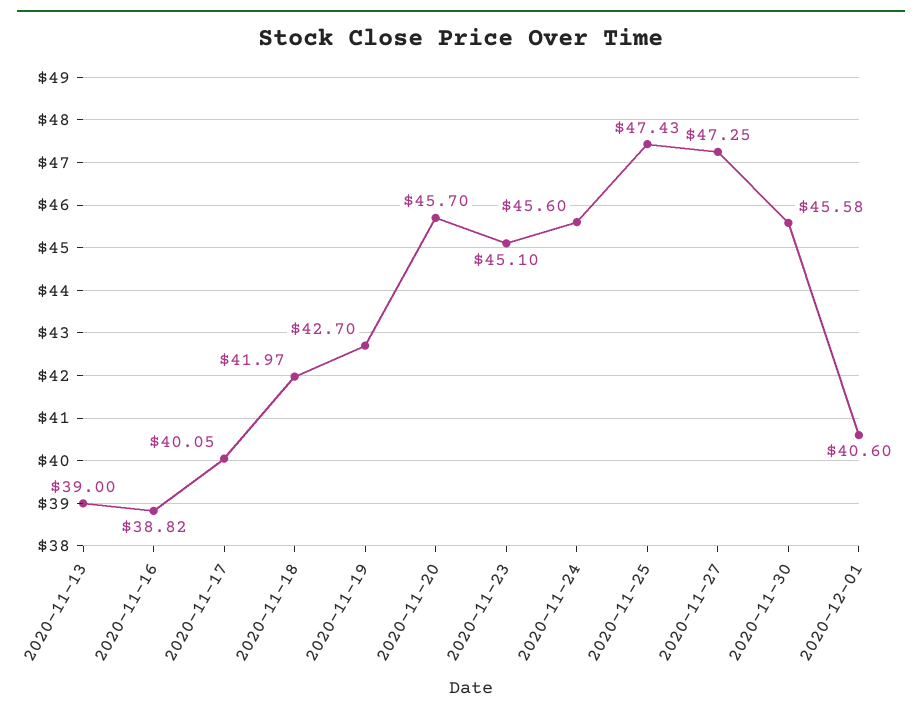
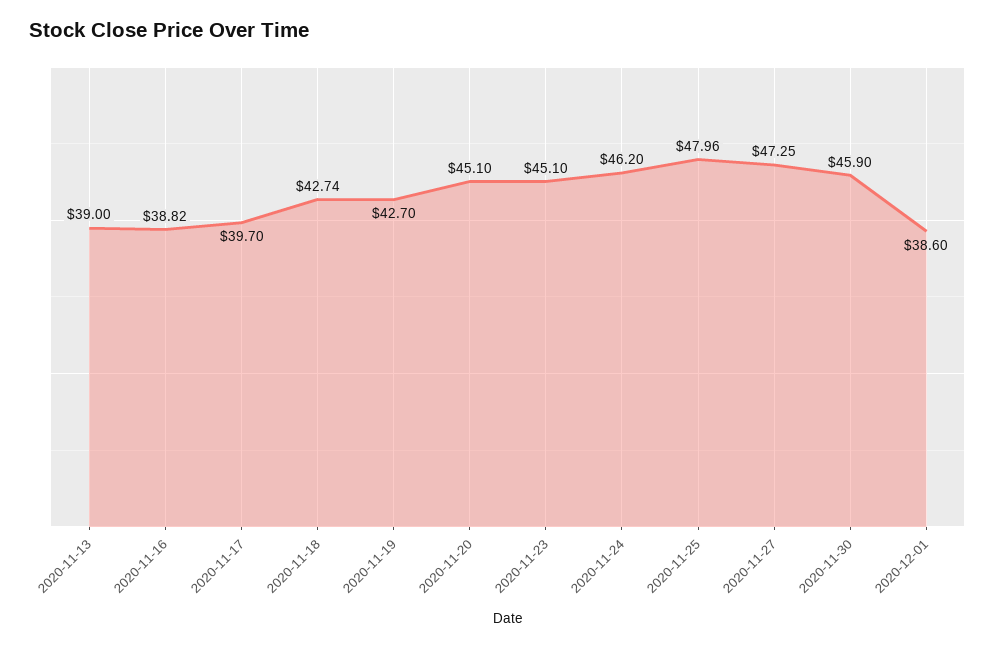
2020-11-17: 40.05 -> 39.7
2020-11-18: 41.97 -> 42.74
2020-11-20: 45.7 -> 45.1
2020-11-24: 45.6 -> 46.2
2020-11-25: 47.43 -> 47.96
2020-11-30: 45.58 -> 45.9
2020-12-01: 40.6 -> 38.6

